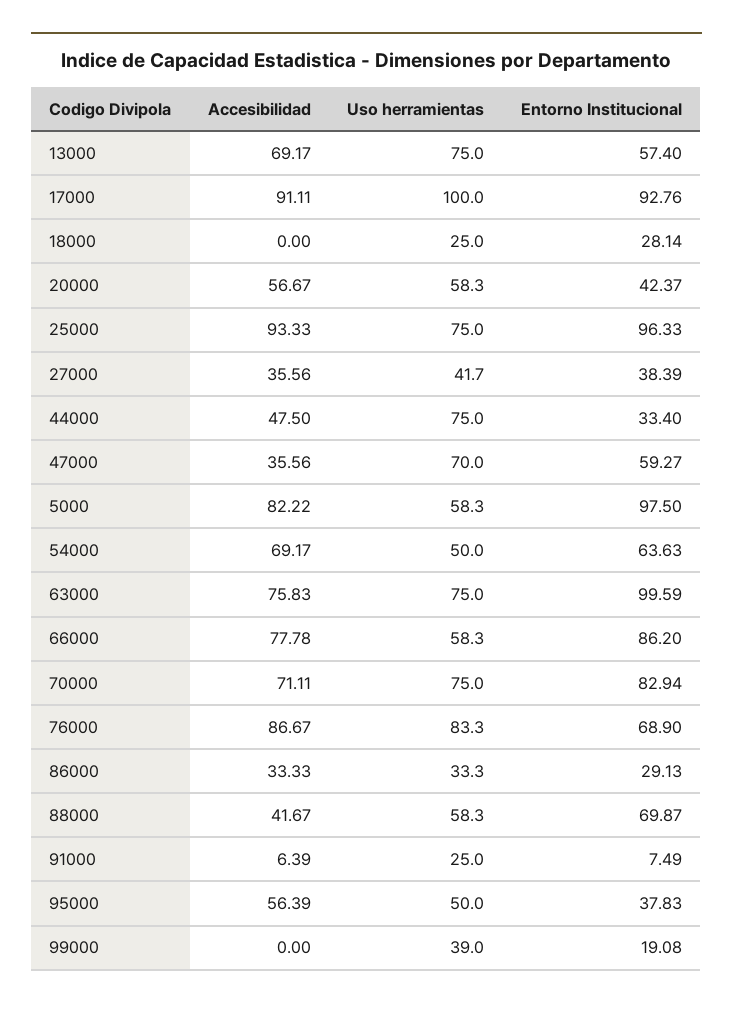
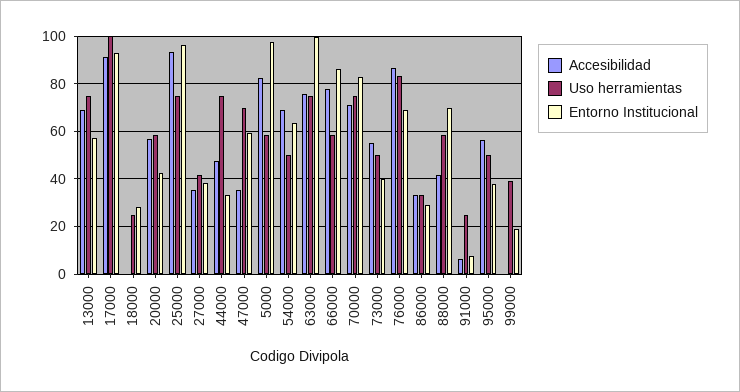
Accesibilidad, 73000: none -> 55
Uso herramientas, 73000: none -> 50
Entorno Institucional, 73000: none -> 40

